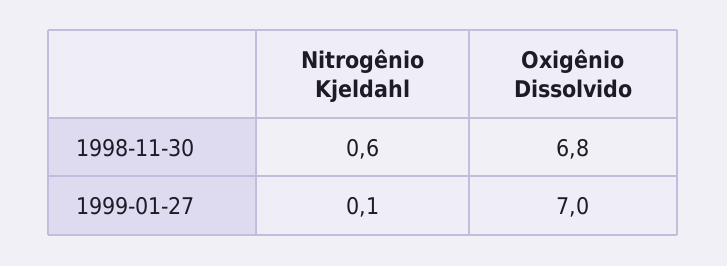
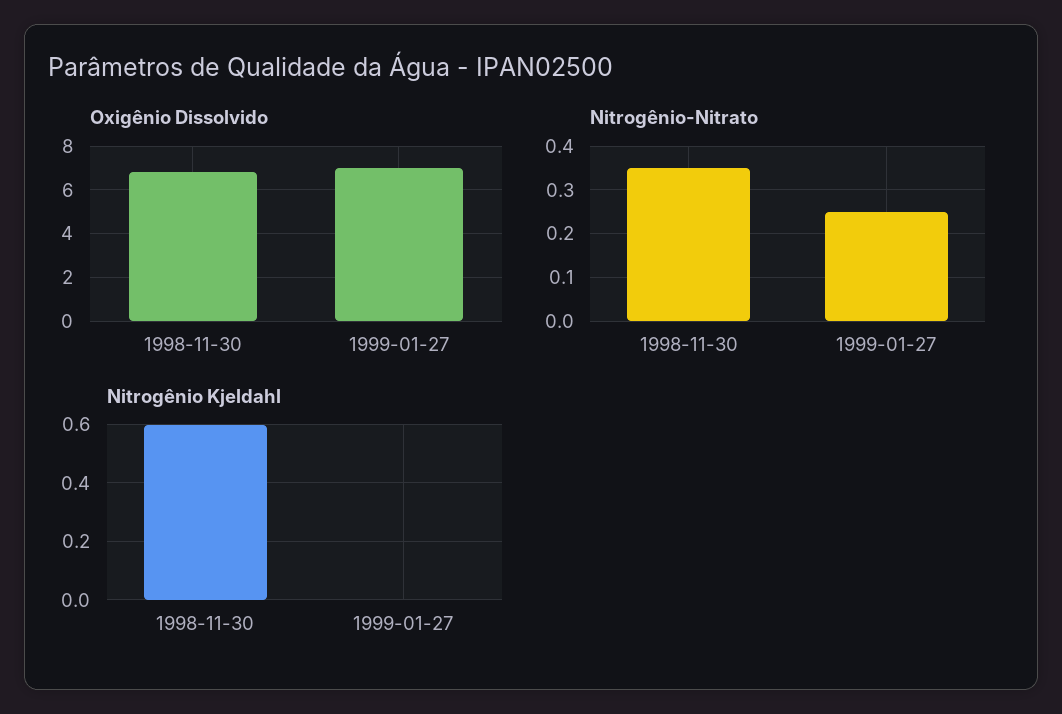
Nitrogênio Kjeldahl, 1999-01-27: 0.1 -> 0
Nitrogênio-Nitrato, 1998-11-30: none -> 0.35
Nitrogênio-Nitrato, 1999-01-27: none -> 0.25

